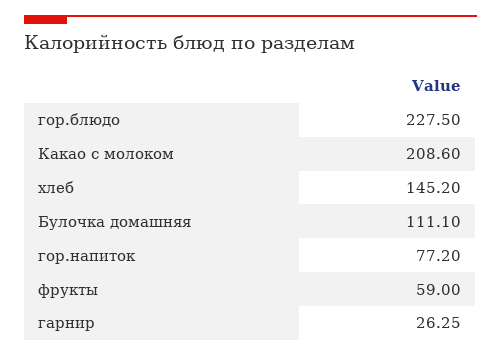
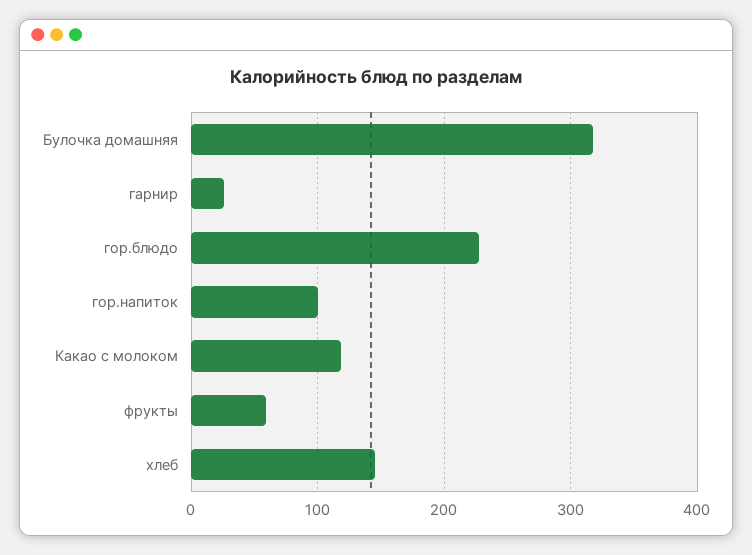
Какао с молоком: 208.6 -> 120
Булочка домашняя: 111.1 -> 320
гор.напиток: 77.2 -> 100

